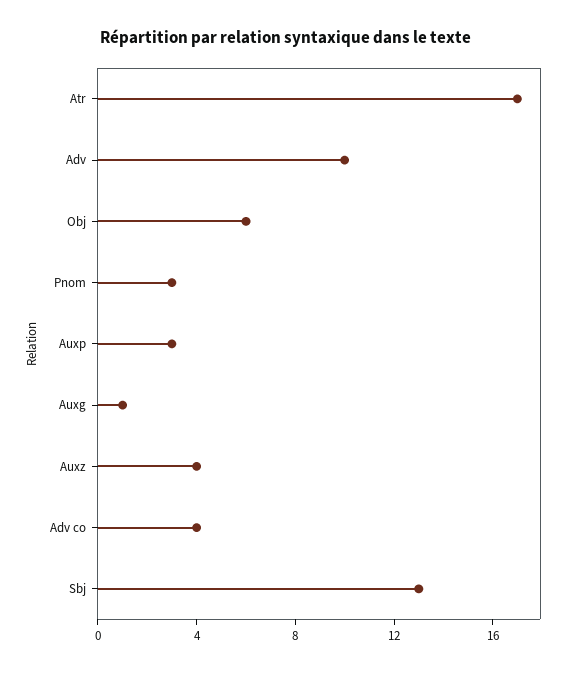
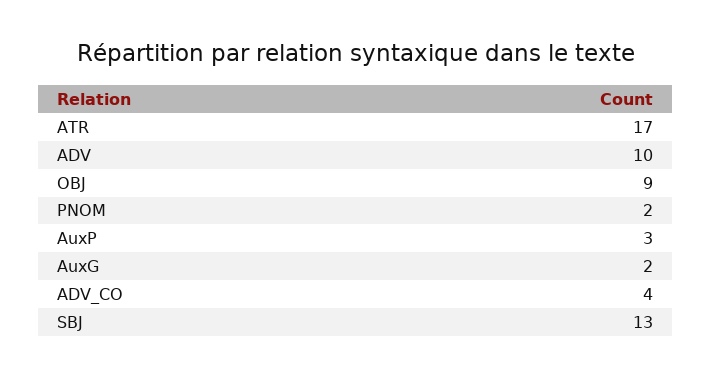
Obj: 6 -> 9
Pnom: 3 -> 2
Auxg: 1 -> 2
Auxz: 4 -> none

